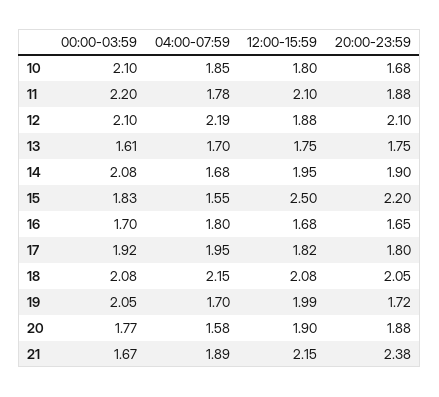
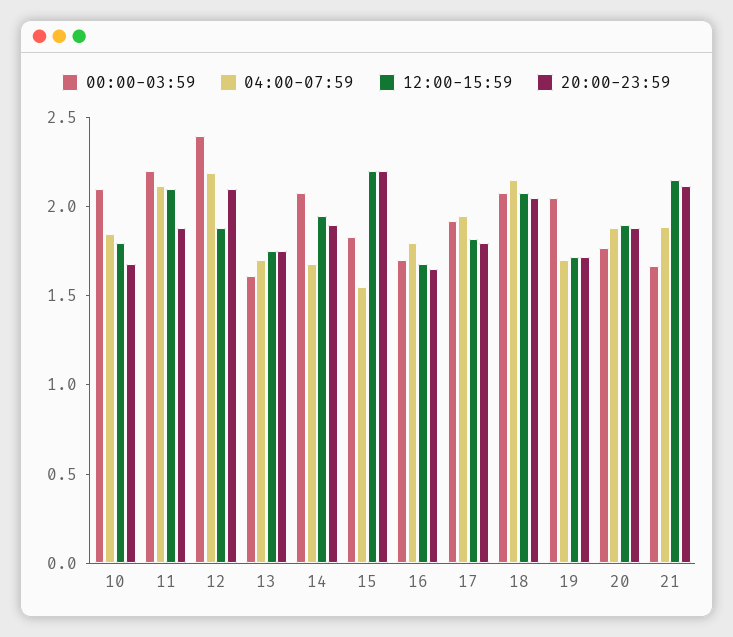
04:00-07:59, 11: 1.78 -> 2.1
00:00-03:59, 12: 2.1 -> 2.4
12:00-15:59, 15: 2.5 -> 2.2
12:00-15:59, 19: 1.99 -> 1.7
04:00-07:59, 20: 1.58 -> 1.9
20:00-23:59, 21: 2.38 -> 2.1

